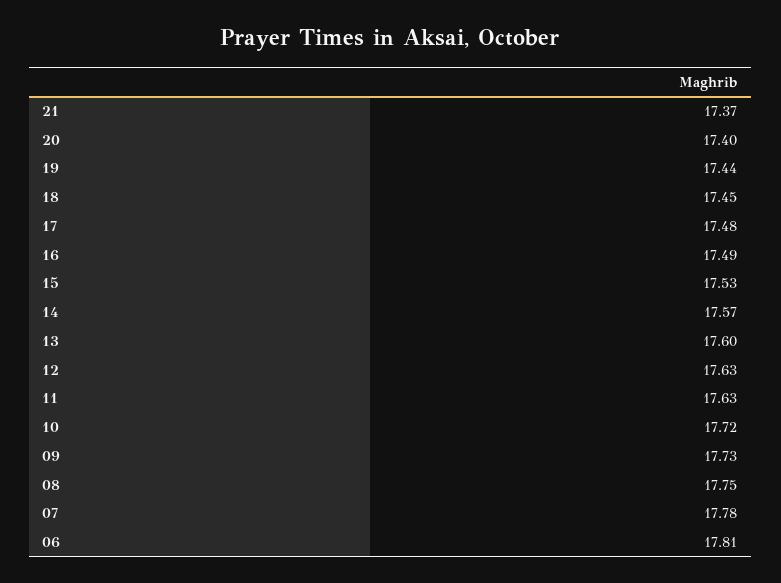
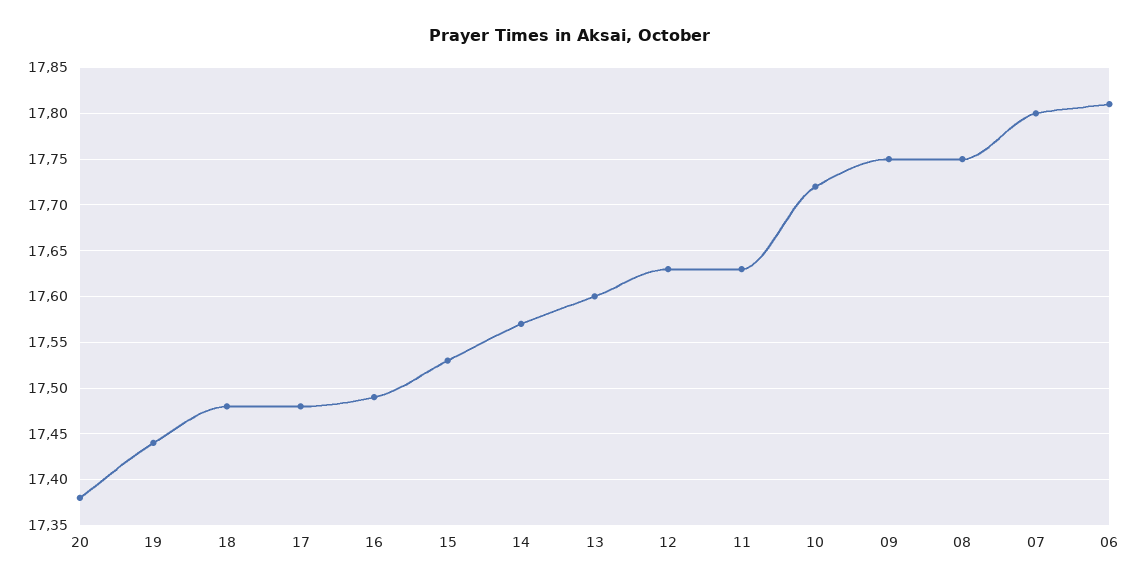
21: 17.37 -> none
20: 17.4 -> 17.38
18: 17.45 -> 17.48
09: 17.73 -> 17.75
07: 17.78 -> 17.8

